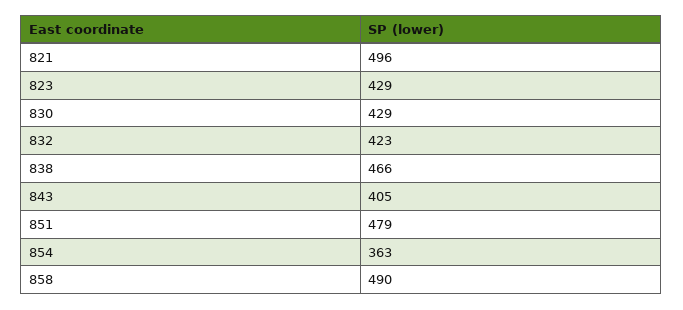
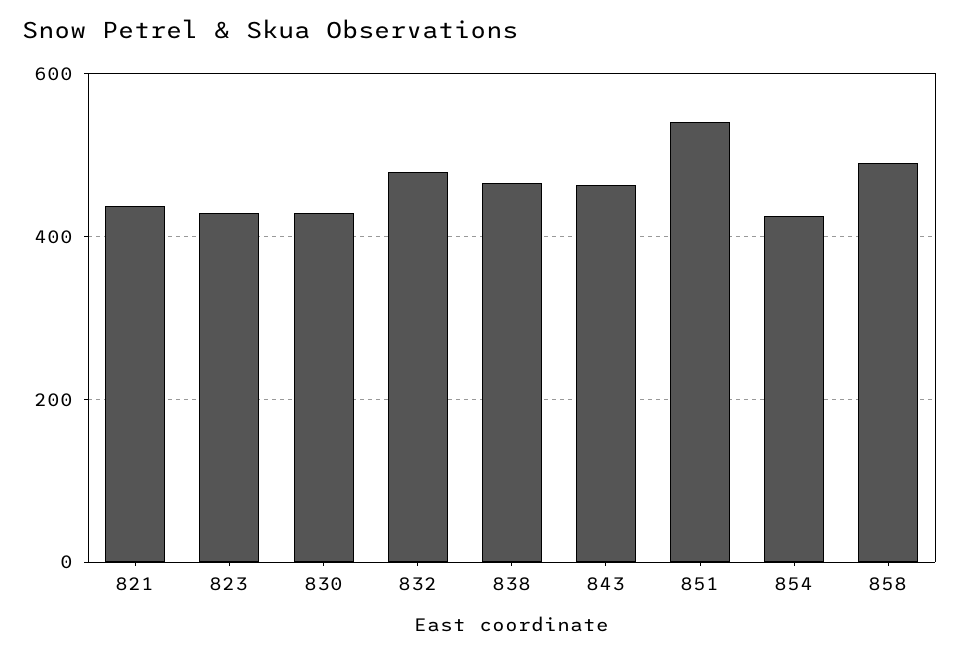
821: 496 -> 440
832: 423 -> 480
843: 405 -> 460
851: 479 -> 540
854: 363 -> 420

